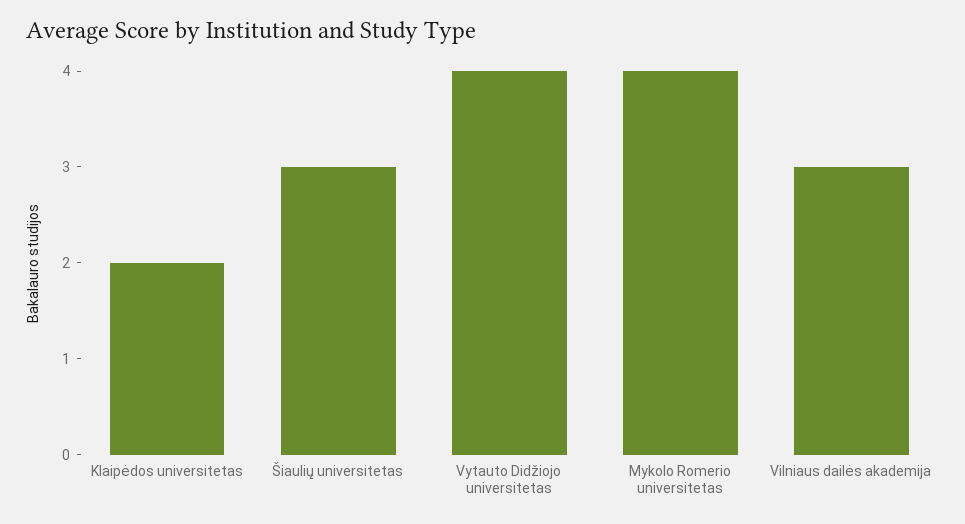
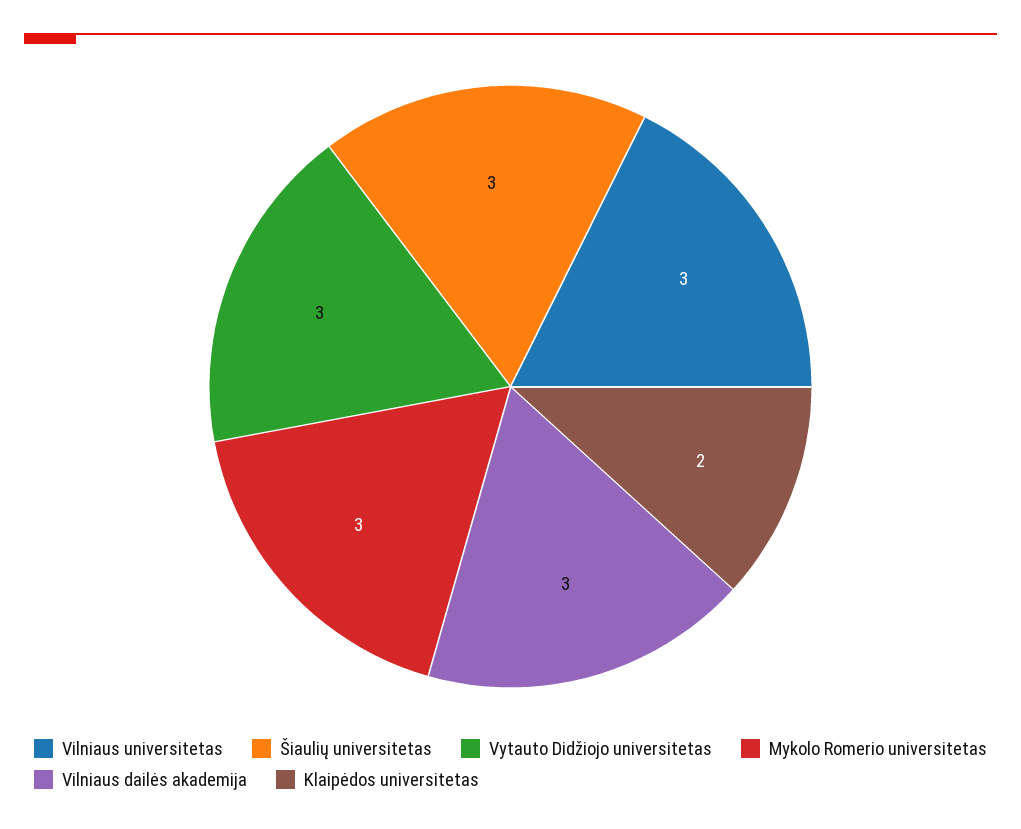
Vytauto Didžiojo universitetas: 4 -> 3
Mykolo Romerio universitetas: 4 -> 3
Vilniaus universitetas: none -> 3

